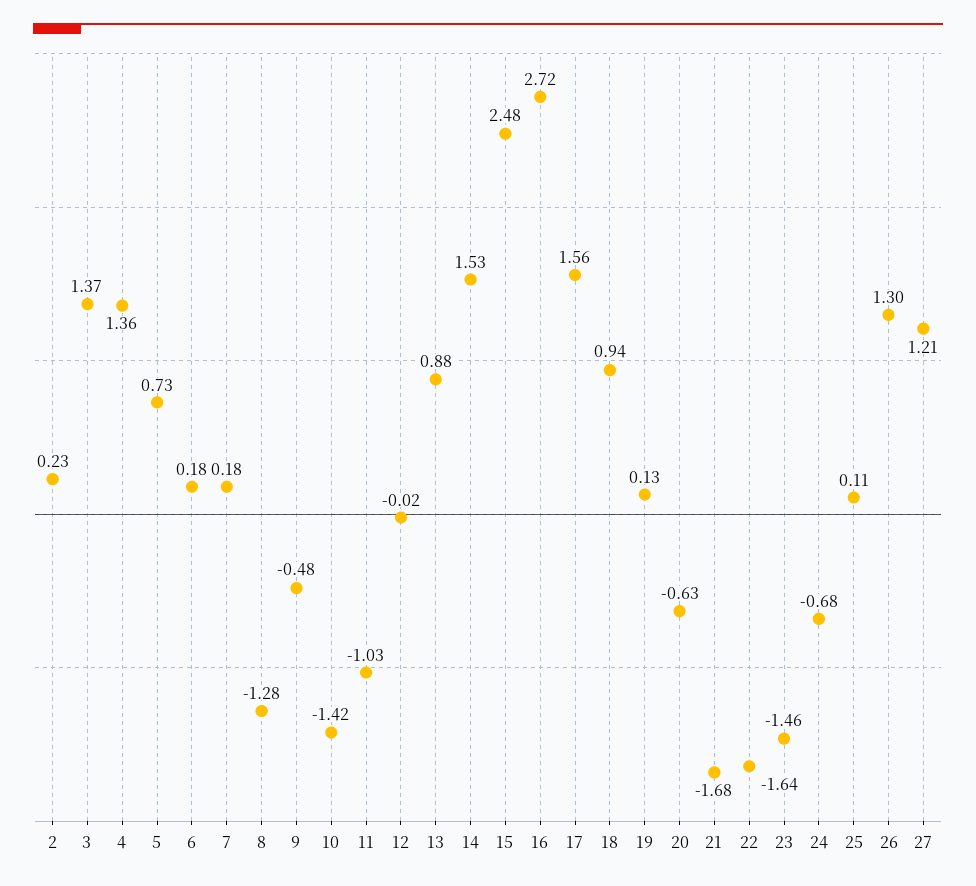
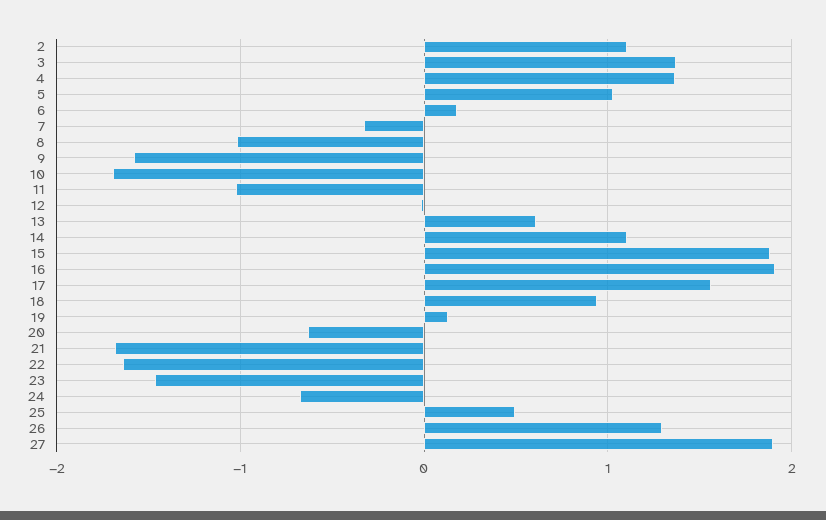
2: 0.23 -> 1.1
5: 0.73 -> 1
7: 0.18 -> -0.3
8: -1.28 -> -1
9: -0.48 -> -1.6
10: -1.42 -> -1.7
13: 0.88 -> 0.6
14: 1.53 -> 1.1
15: 2.48 -> 1.9
16: 2.72 -> 1.9
25: 0.11 -> 0.5
27: 1.21 -> 1.9

